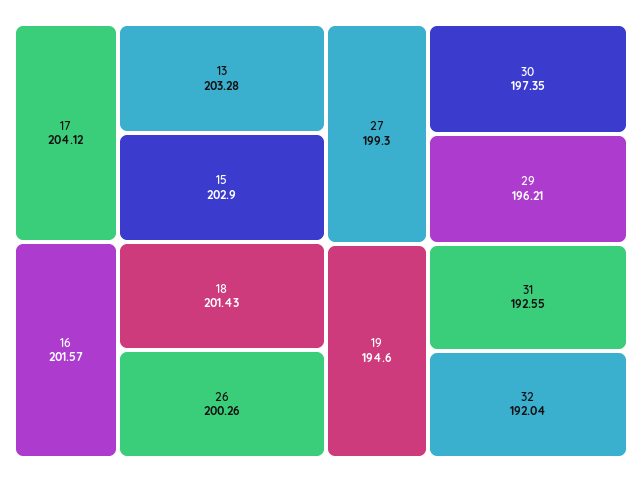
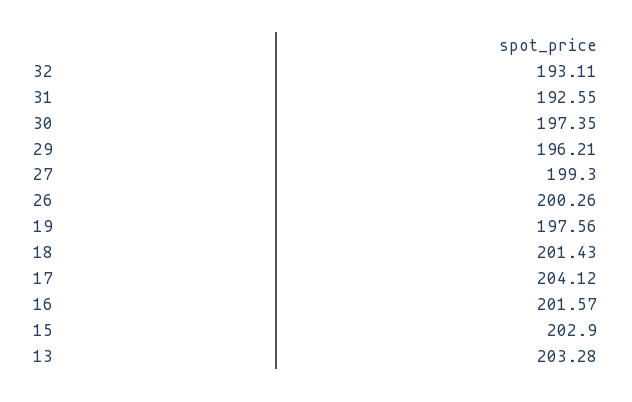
19: 194.6 -> 197.56
32: 192.04 -> 193.11

